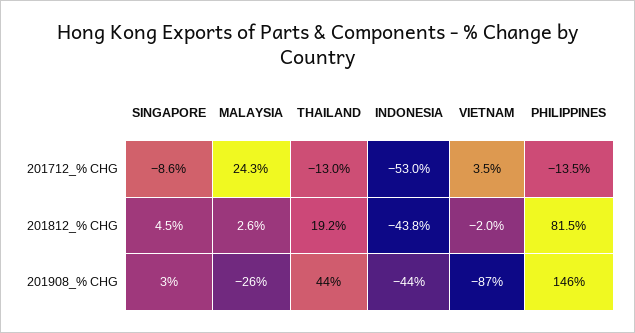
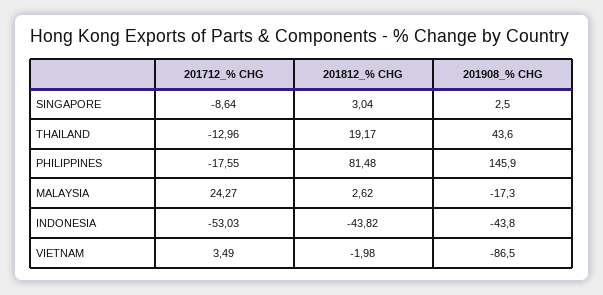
PHILIPPINES, 201712_% CHG: -13.5 -> -17.55
SINGAPORE, 201812_% CHG: 4.5 -> 3.04
MALAYSIA, 201908_% CHG: -26 -> -17.3

